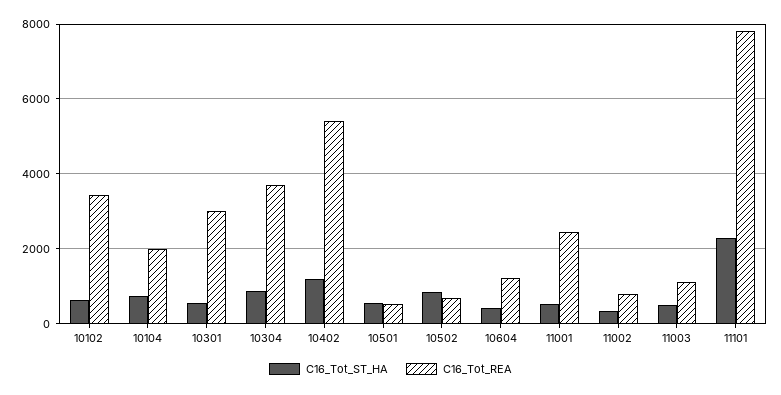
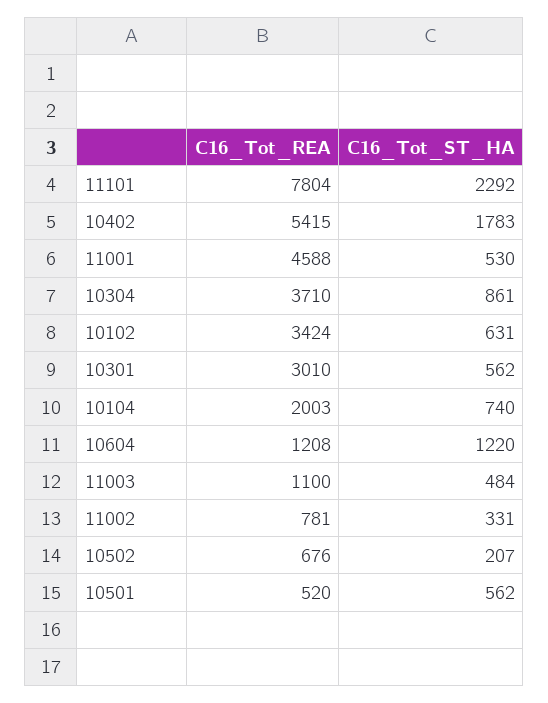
C16_Tot_ST_HA, 10402: 1200 -> 1783
C16_Tot_ST_HA, 10502: 800 -> 207
C16_Tot_ST_HA, 10604: 400 -> 1220
C16_Tot_REA, 11001: 2400 -> 4588

